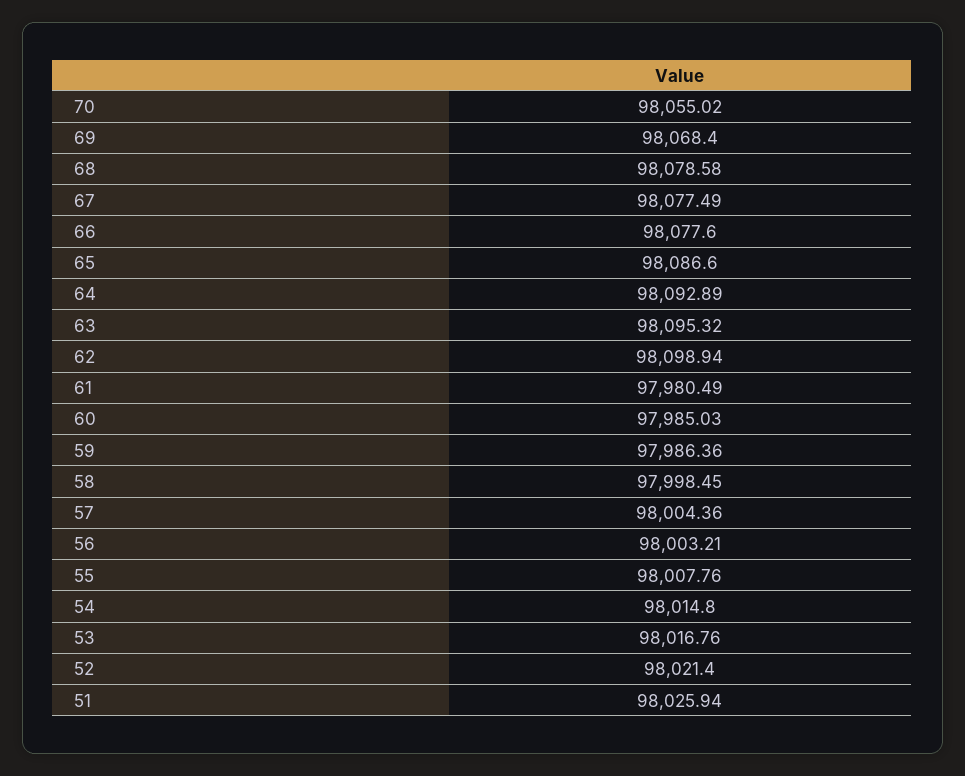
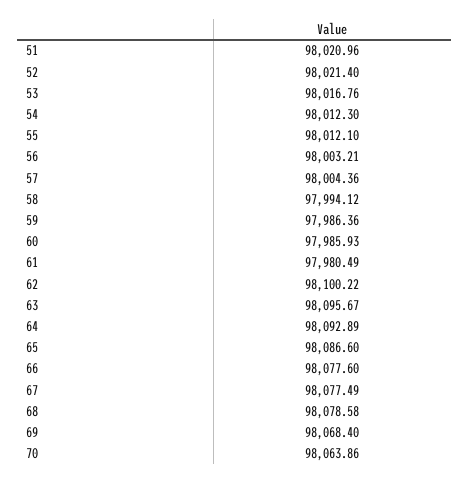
70: 98055.02 -> 98063.86
63: 98095.32 -> 98095.67
62: 98098.94 -> 98100.22
60: 97985.03 -> 97985.93
58: 97998.45 -> 97994.12
55: 98007.76 -> 98012.1
54: 98014.8 -> 98012.3
51: 98025.94 -> 98020.96

